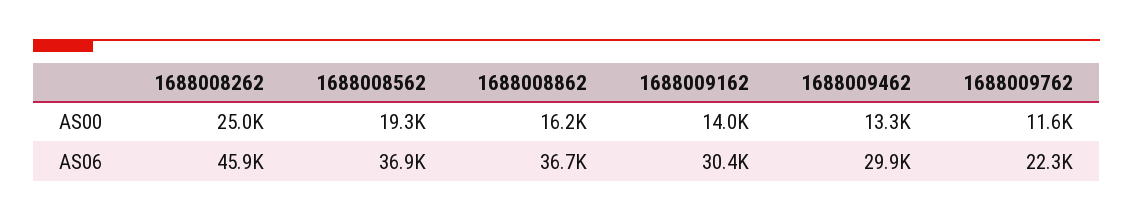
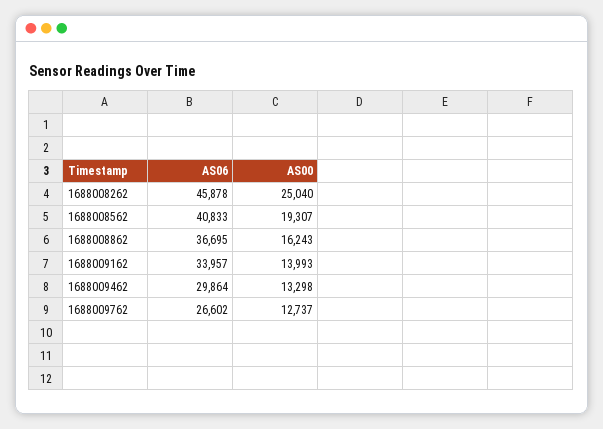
1688009762, AS00: 11600 -> 12737
1688008562, AS06: 36900 -> 40833
1688009162, AS06: 30400 -> 33957
1688009762, AS06: 22300 -> 26602

